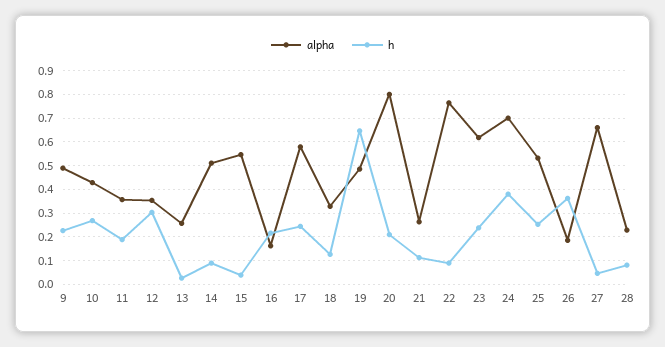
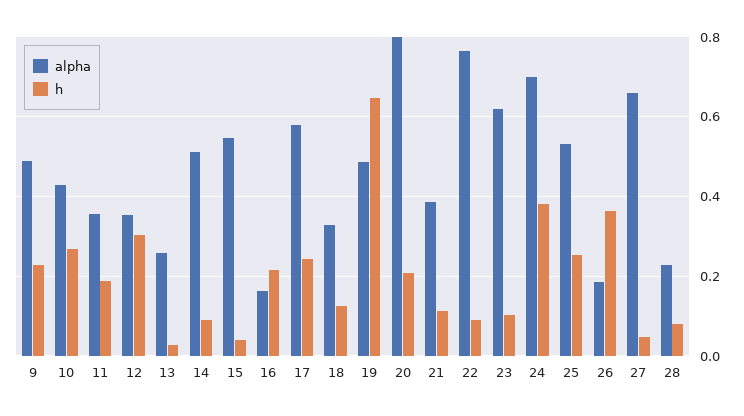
alpha, 21: 0.25 -> 0.38
h, 23: 0.25 -> 0.1

